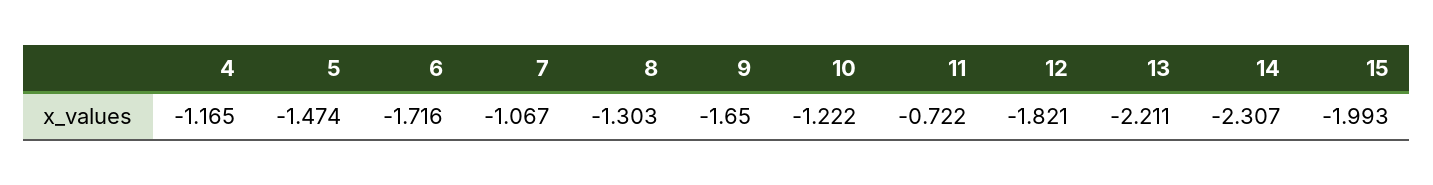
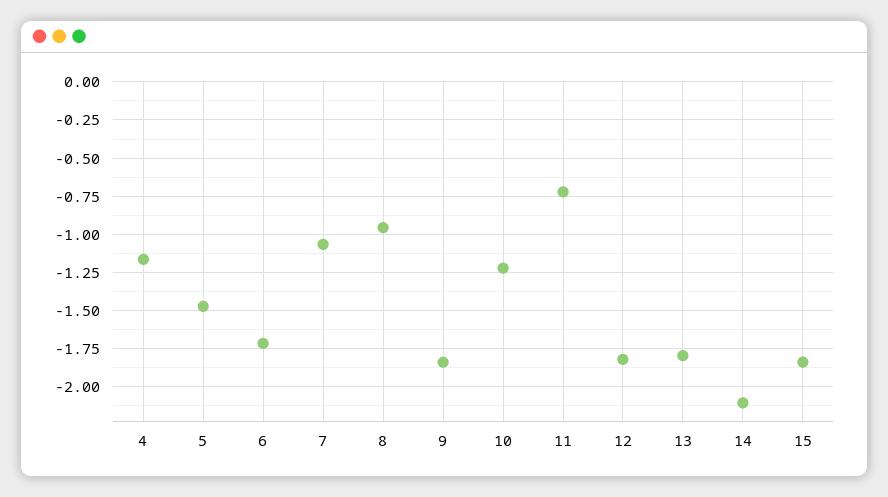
8: -1.303 -> -0.95
9: -1.65 -> -1.85
13: -2.211 -> -1.8
14: -2.307 -> -2.1
15: -1.993 -> -1.85

